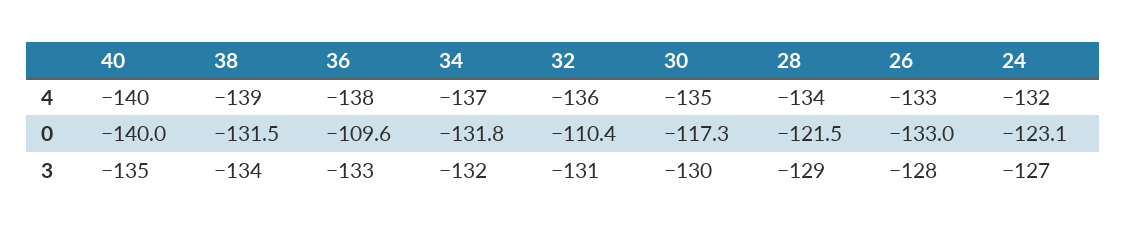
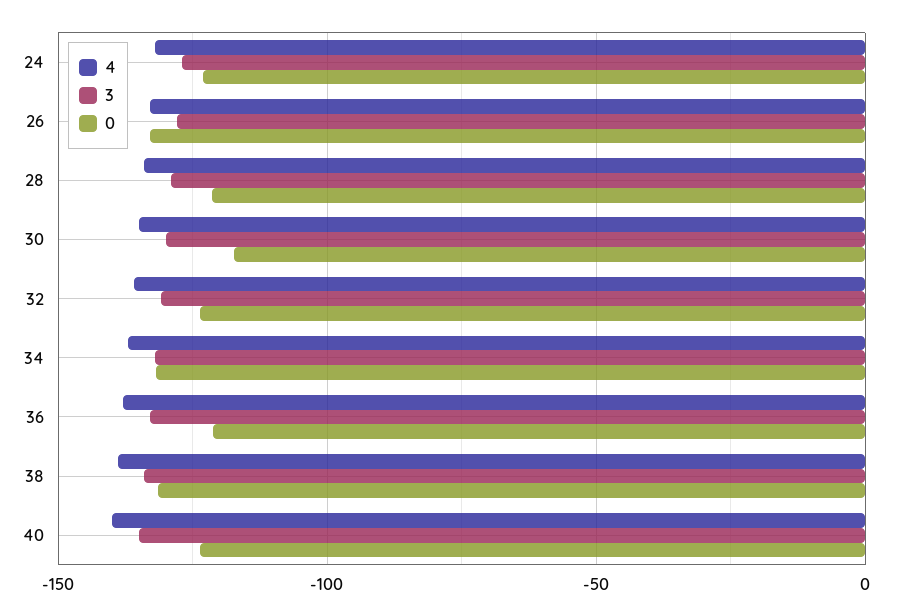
0, 40: -140 -> -125
0, 36: -109.6 -> -120
0, 32: -110.4 -> -125

